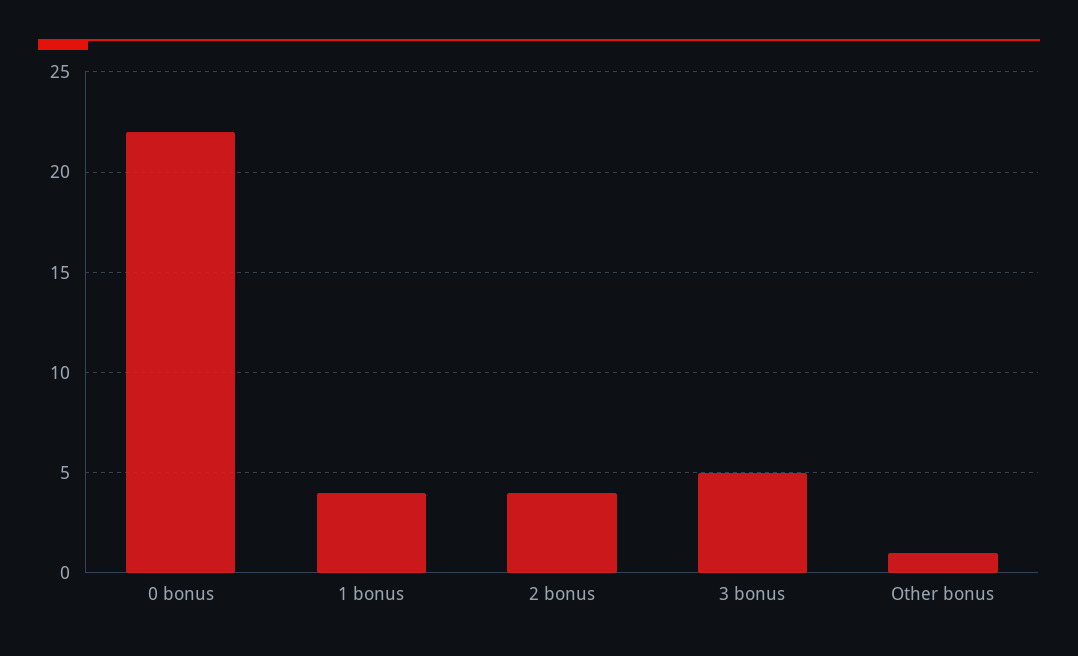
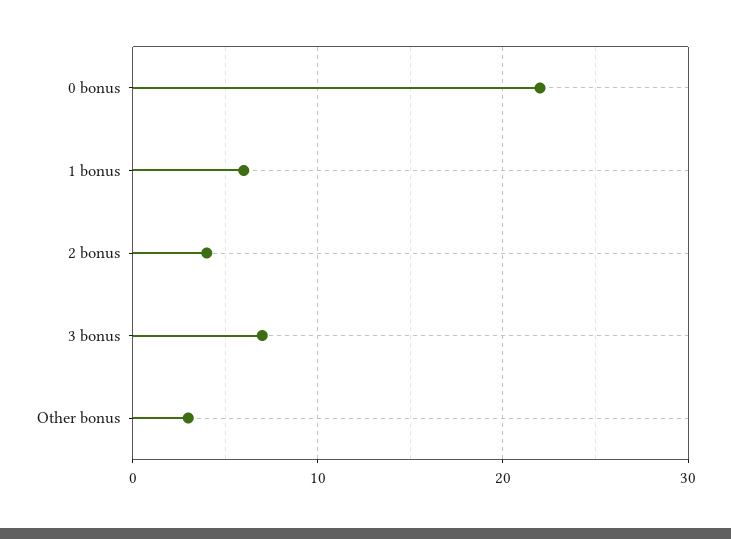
1 bonus: 4 -> 6
3 bonus: 5 -> 7
Other bonus: 1 -> 3

